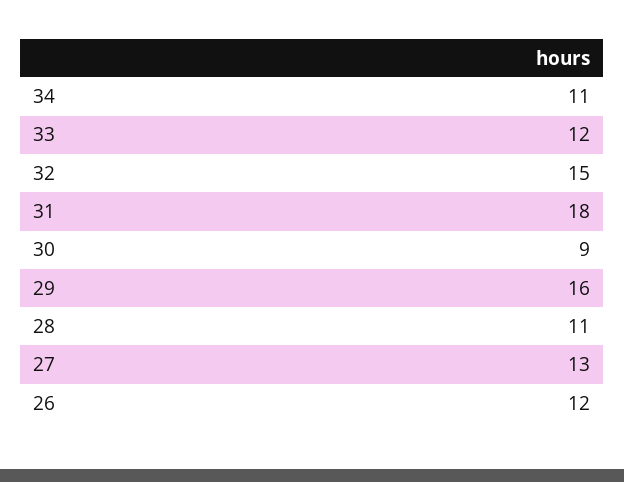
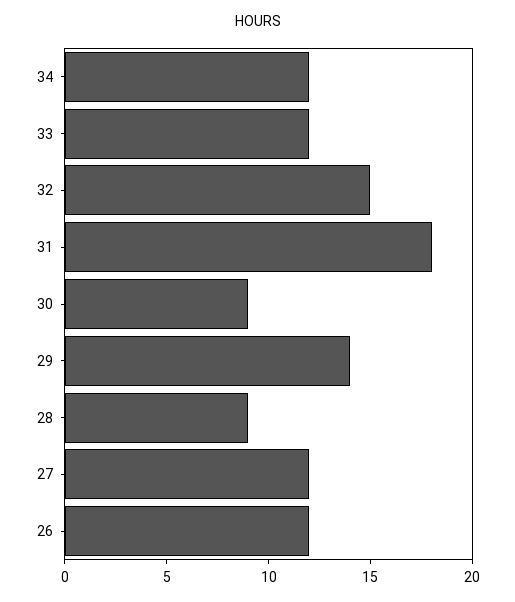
34: 11 -> 12
29: 16 -> 14
28: 11 -> 9
27: 13 -> 12

